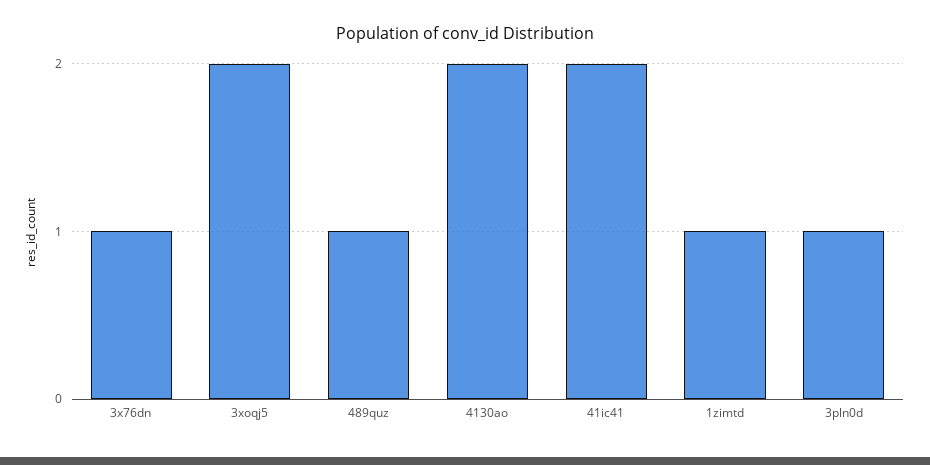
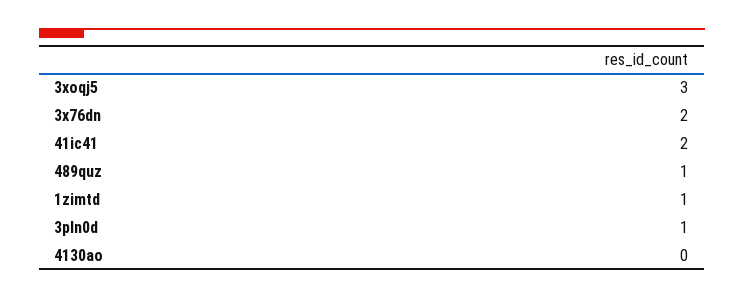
3x76dn: 1 -> 2
3xoqj5: 2 -> 3
4130ao: 2 -> 0

